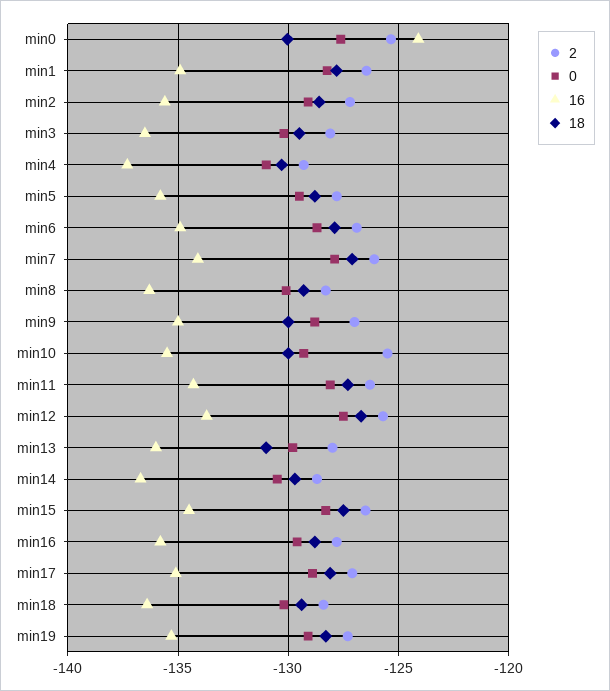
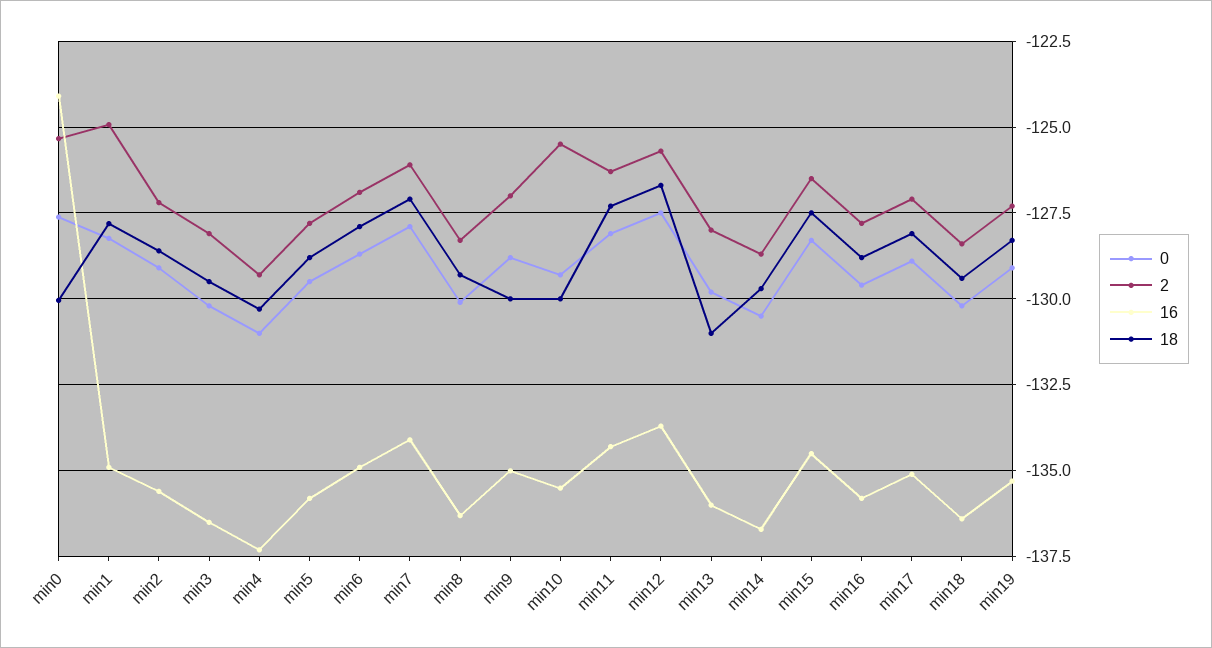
2, min1: -126.5 -> -125

